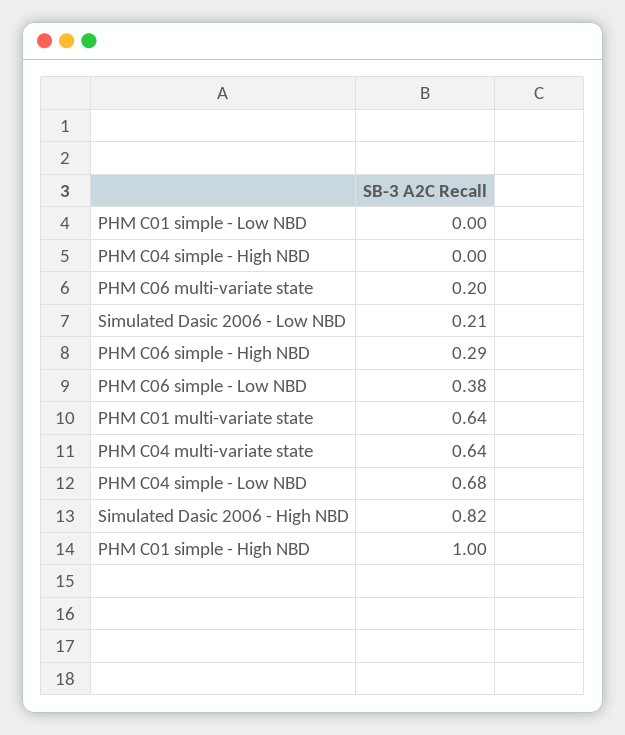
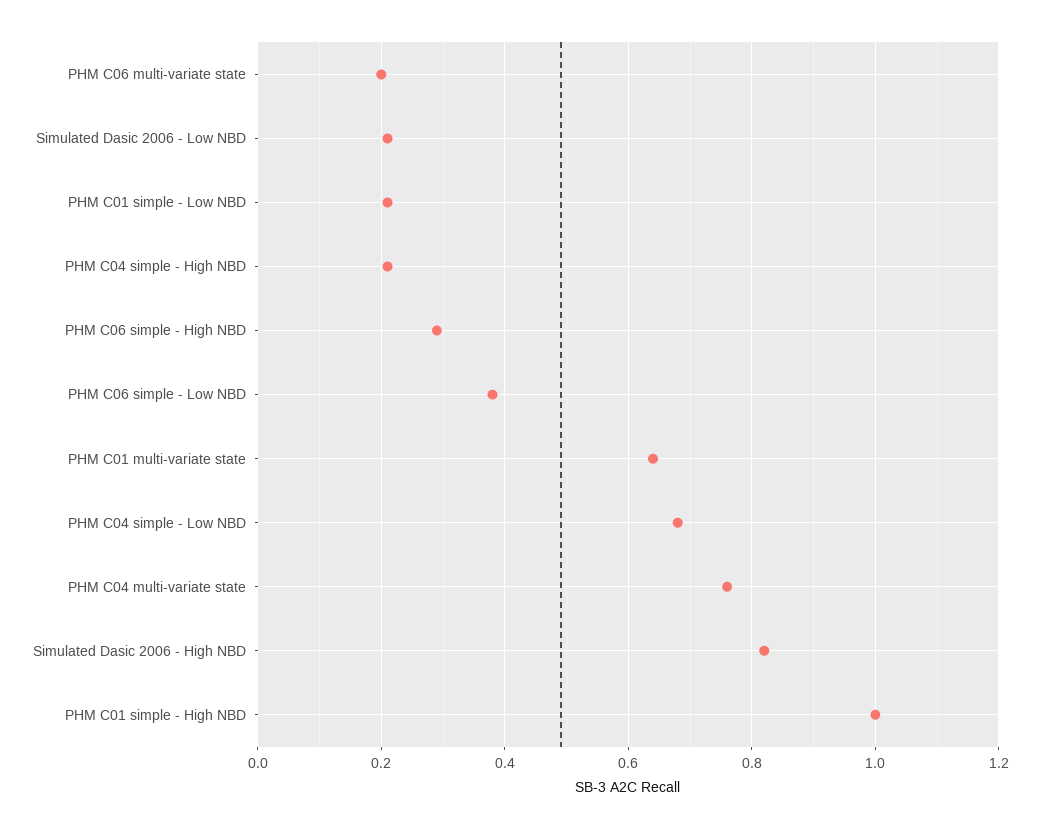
PHM C01 simple - Low NBD: 0 -> 0.2
PHM C04 simple - High NBD: 0 -> 0.2
PHM C04 multi-variate state: 0.64 -> 0.75

